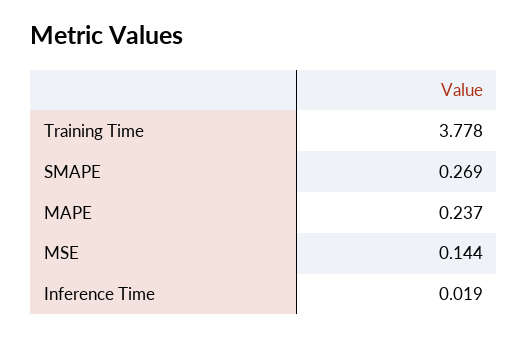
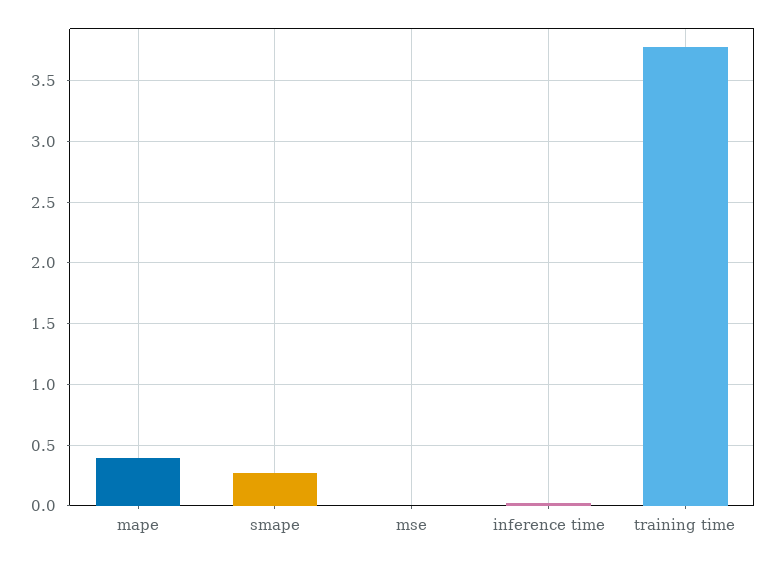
MAPE: 0.237 -> 0.4
MSE: 0.144 -> 0

